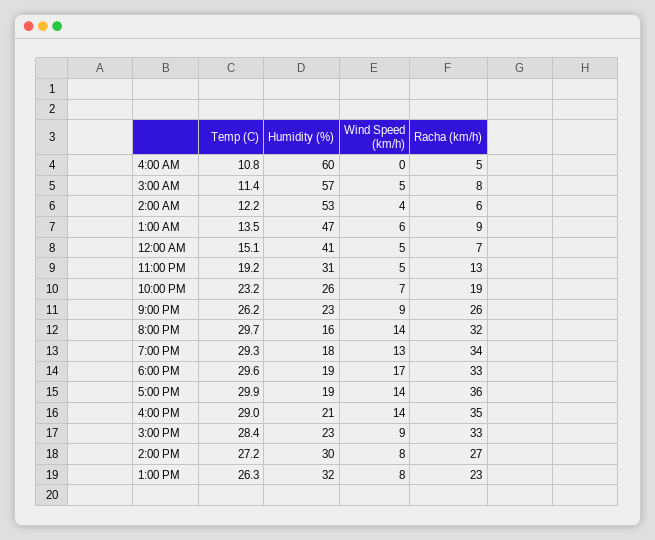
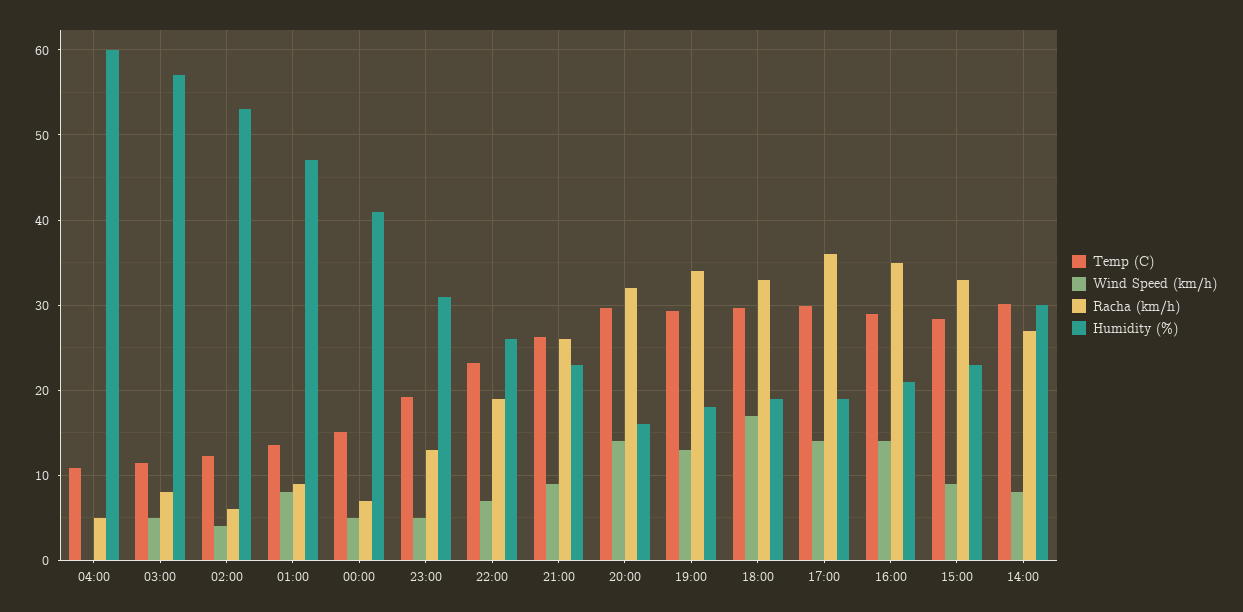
Wind Speed (km/h), 1:00 AM: 6 -> 8
Temp (C), 2:00 PM: 27.2 -> 30
Temp (C), 1:00 PM: 26.3 -> none
Humidity (%), 1:00 PM: 32 -> none
Wind Speed (km/h), 1:00 PM: 8 -> none
Racha (km/h), 1:00 PM: 23 -> none

